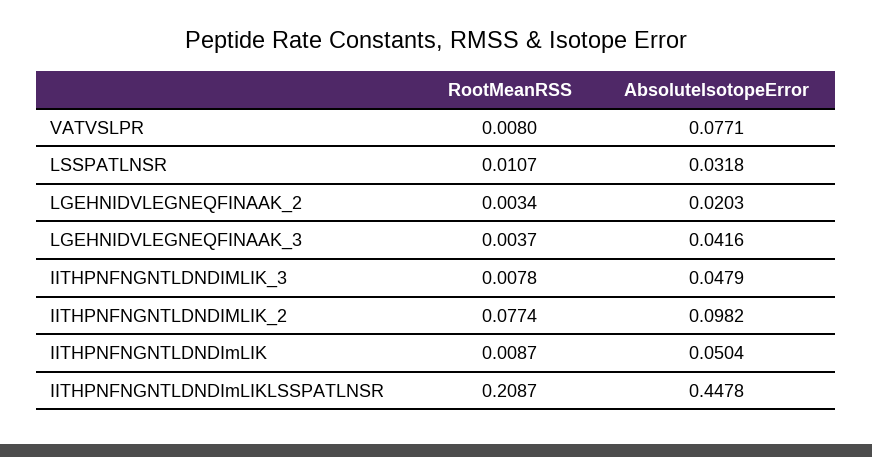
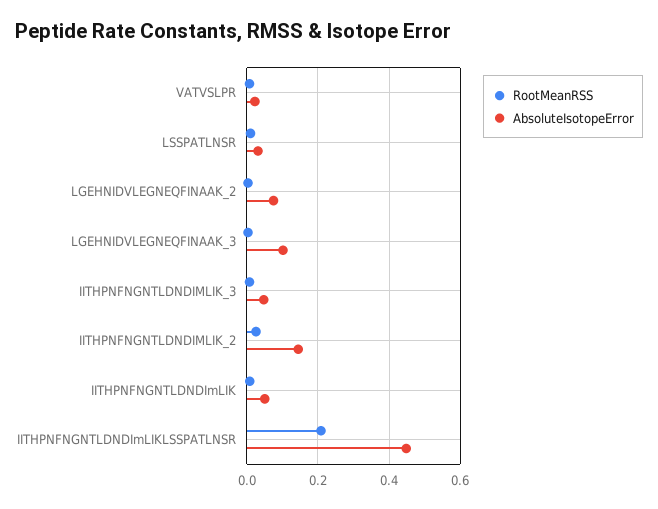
AbsoluteIsotopeError, VATVSLPR: 0.0771 -> 0.02
AbsoluteIsotopeError, LGEHNIDVLEGNEQFINAAK_2: 0.0203 -> 0.08
AbsoluteIsotopeError, LGEHNIDVLEGNEQFINAAK_3: 0.0416 -> 0.1
RootMeanRSS, IITHPNFNGNTLDNDIMLIK_2: 0.0774 -> 0.02
AbsoluteIsotopeError, IITHPNFNGNTLDNDIMLIK_2: 0.0982 -> 0.14

